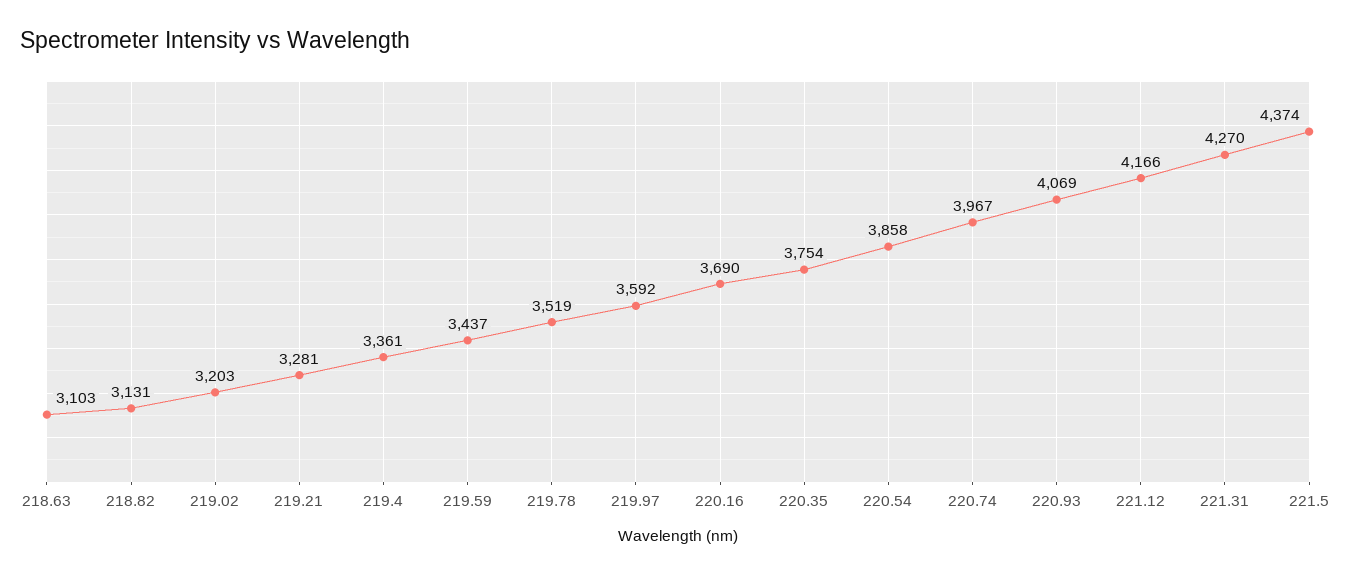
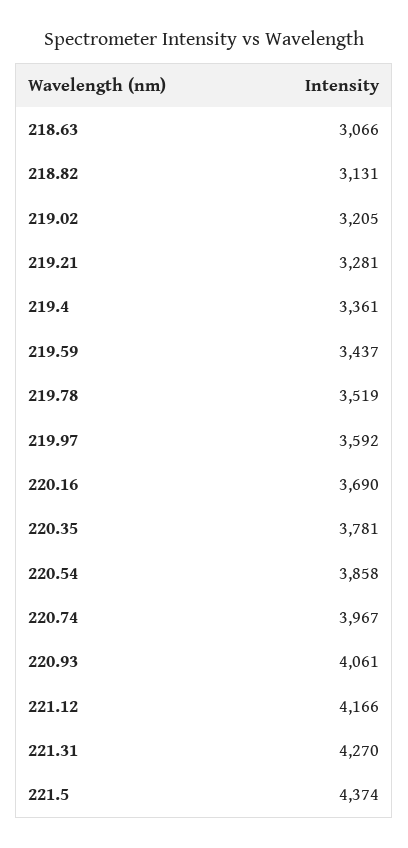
218.63: 3103 -> 3066
219.02: 3203 -> 3205
220.35: 3754 -> 3781
220.93: 4069 -> 4061

